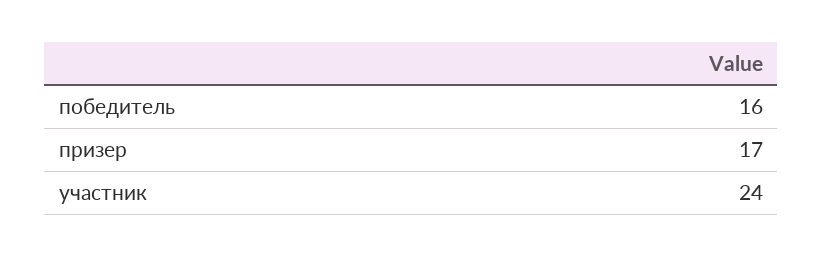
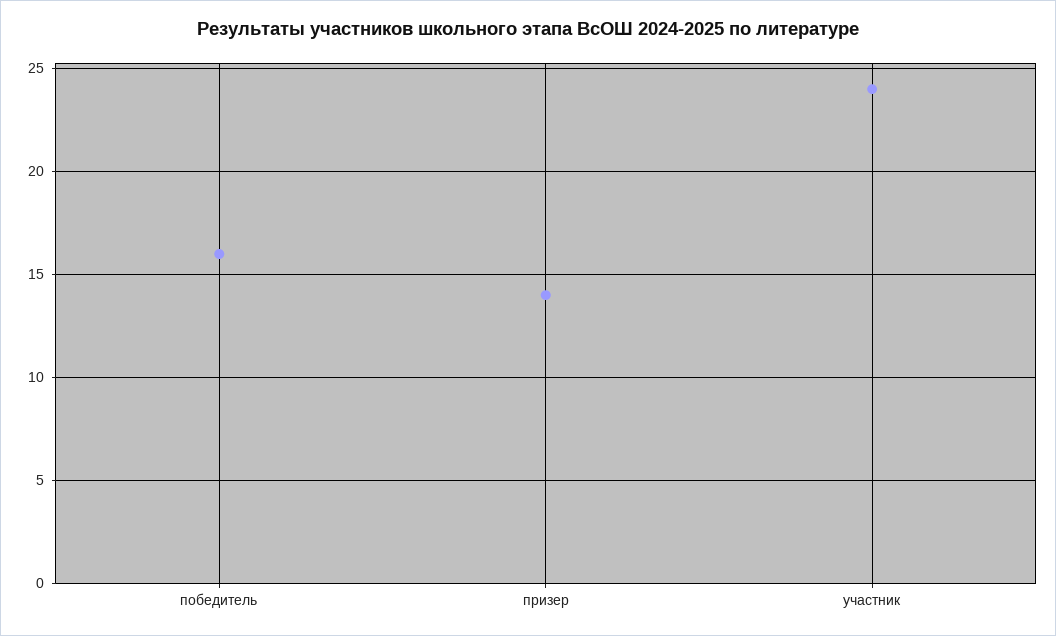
призер: 17 -> 14

